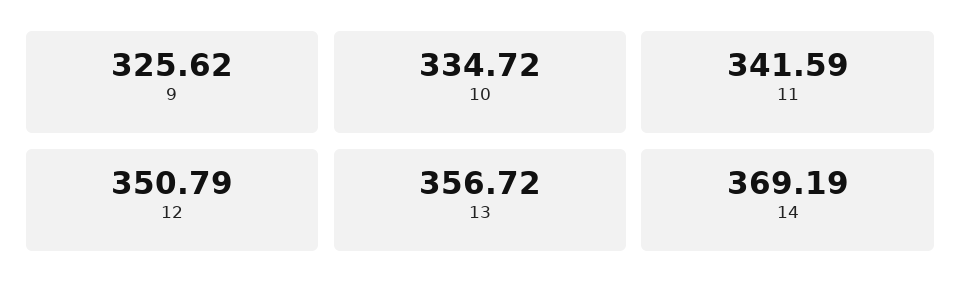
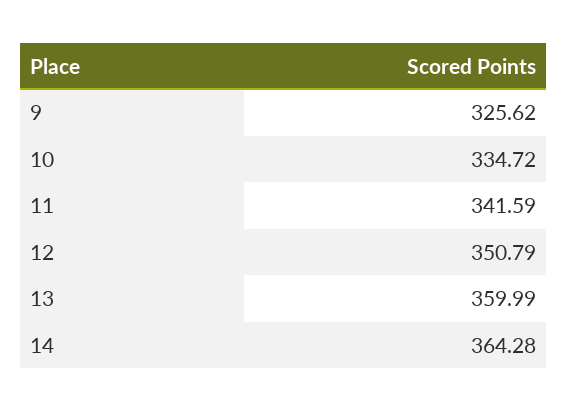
13: 356.72 -> 359.99
14: 369.19 -> 364.28

